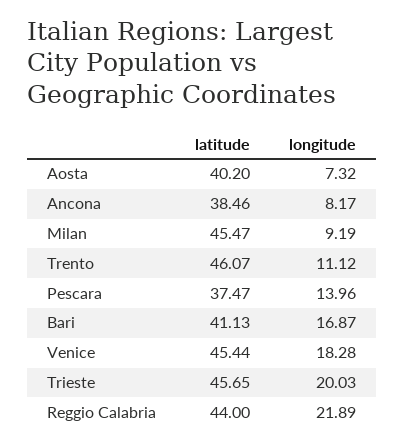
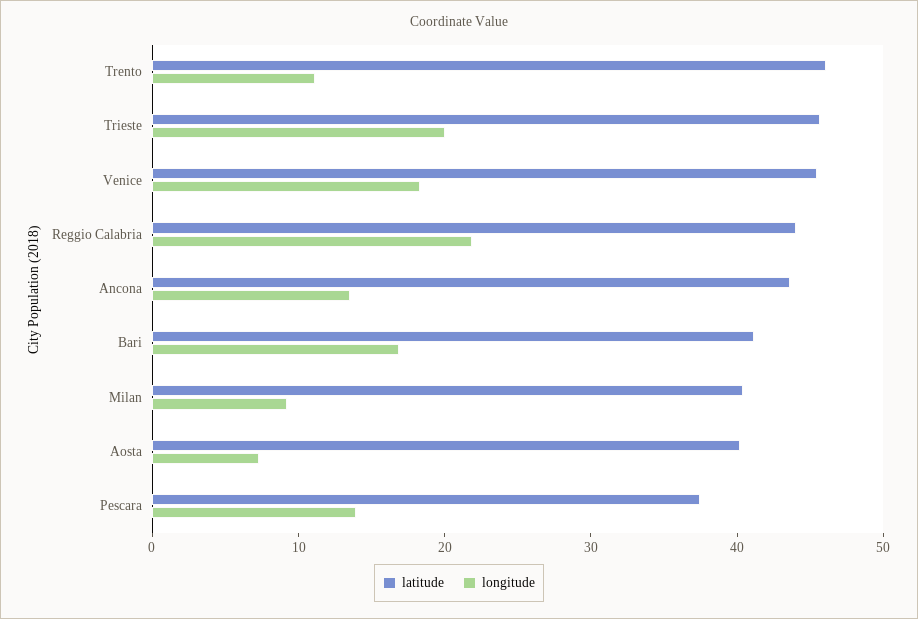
latitude, Ancona: 38.46 -> 44
longitude, Ancona: 8.17 -> 14
latitude, Milan: 45.47 -> 40

